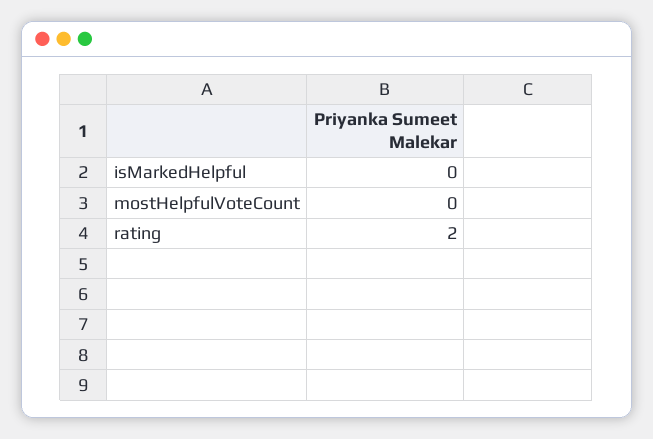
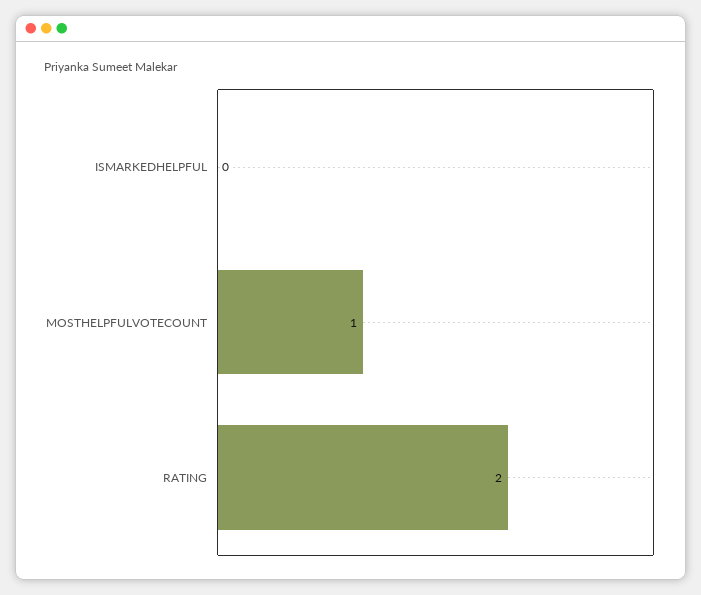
mostHelpfulVoteCount: 0 -> 1

